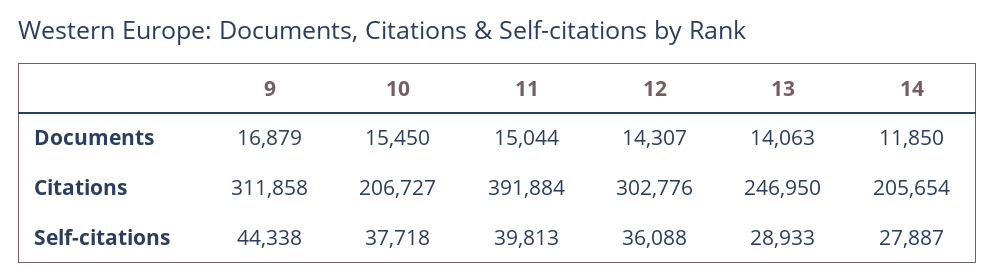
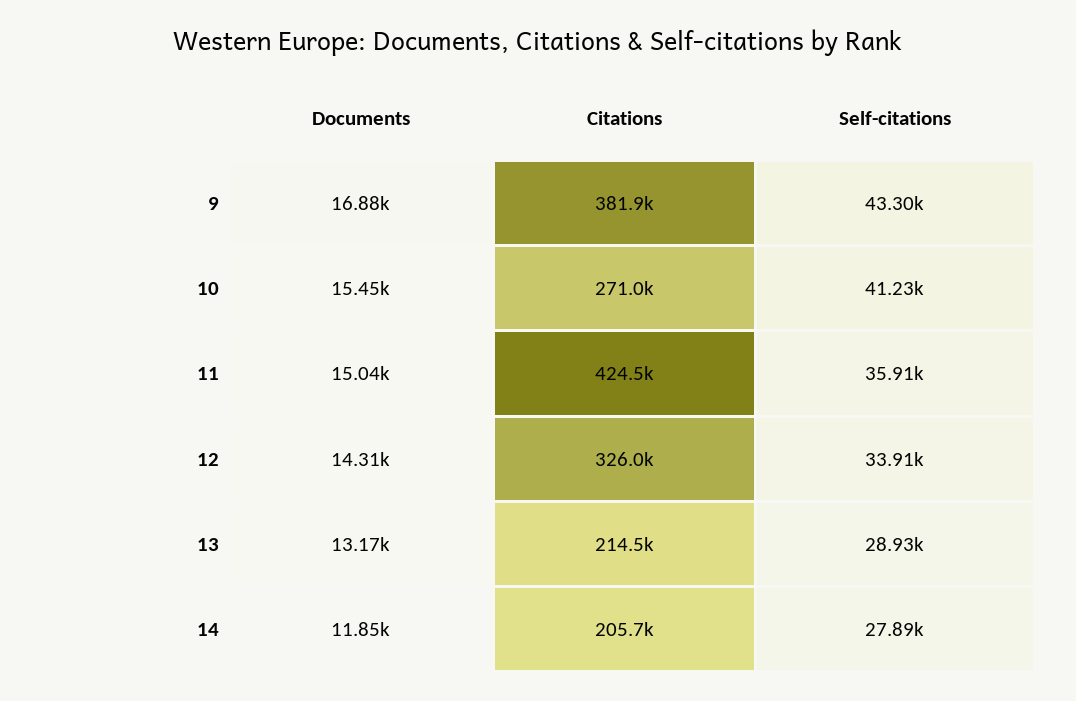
13, Documents: 14063 -> 13170
9, Citations: 311858 -> 381900
10, Citations: 206727 -> 271000
11, Citations: 391884 -> 424500
12, Citations: 302776 -> 326000
13, Citations: 246950 -> 214500
9, Self-citations: 44338 -> 43300
10, Self-citations: 37718 -> 41230
11, Self-citations: 39813 -> 35910
12, Self-citations: 36088 -> 33910

